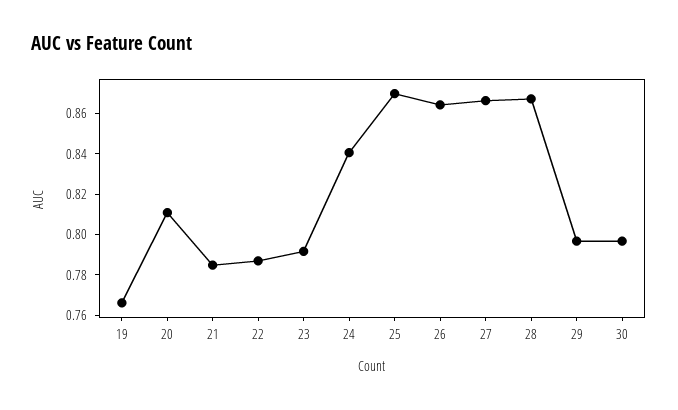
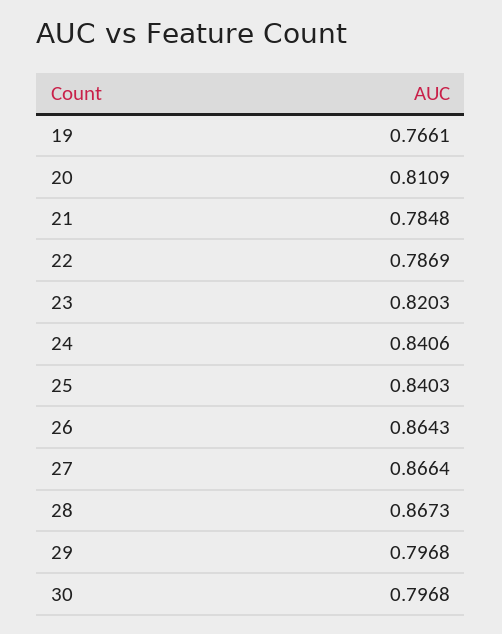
23: 0.79 -> 0.8203
25: 0.87 -> 0.8403

